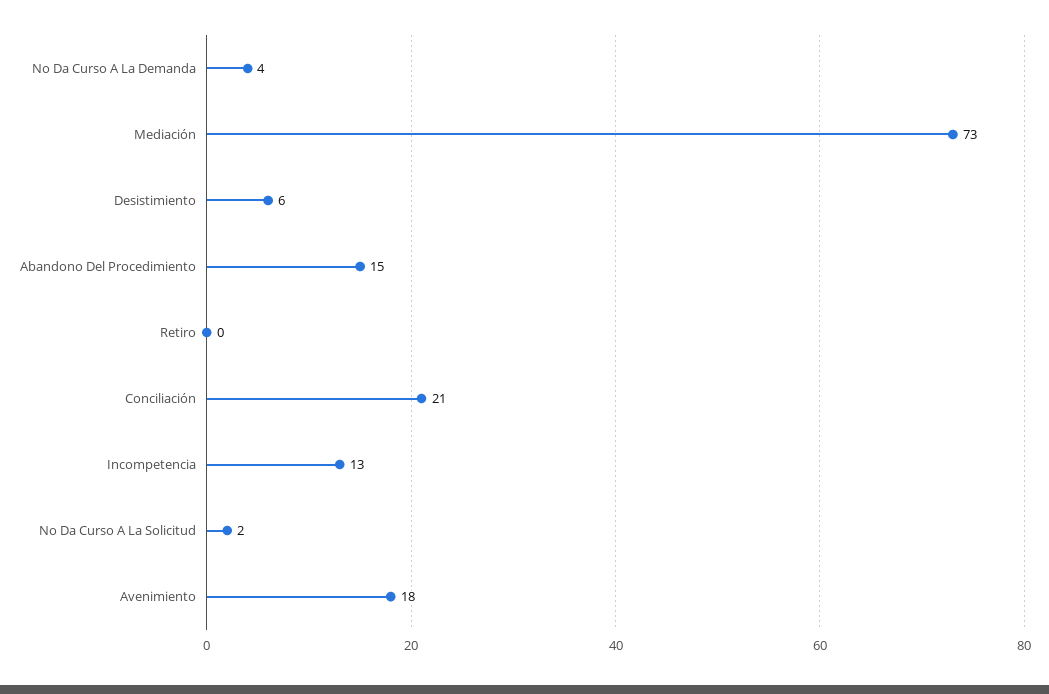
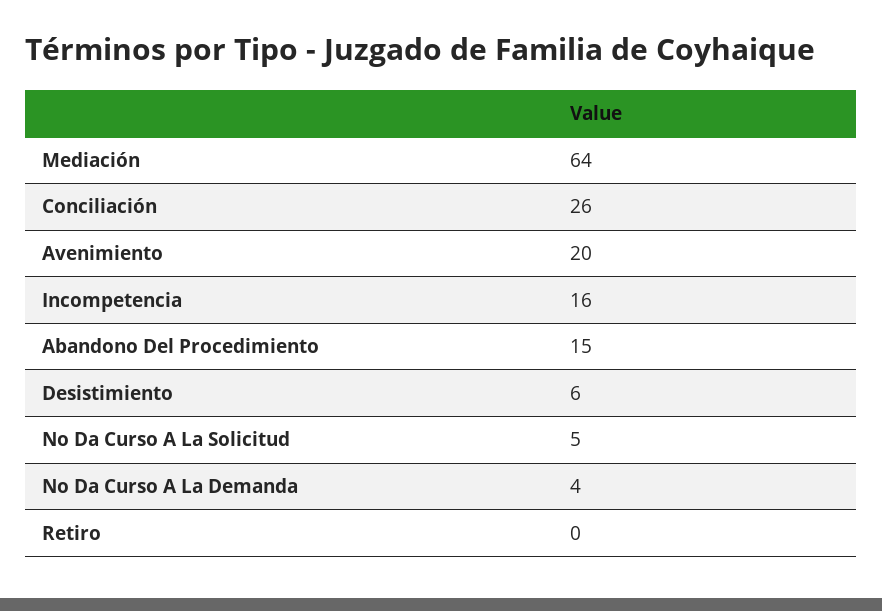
Mediación: 73 -> 64
Conciliación: 21 -> 26
Incompetencia: 13 -> 16
No Da Curso A La Solicitud: 2 -> 5
Avenimiento: 18 -> 20

